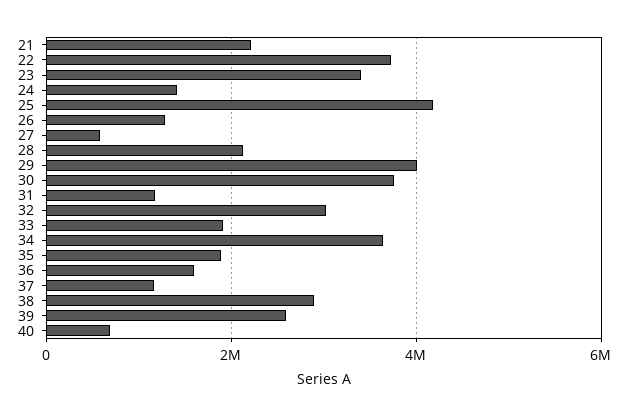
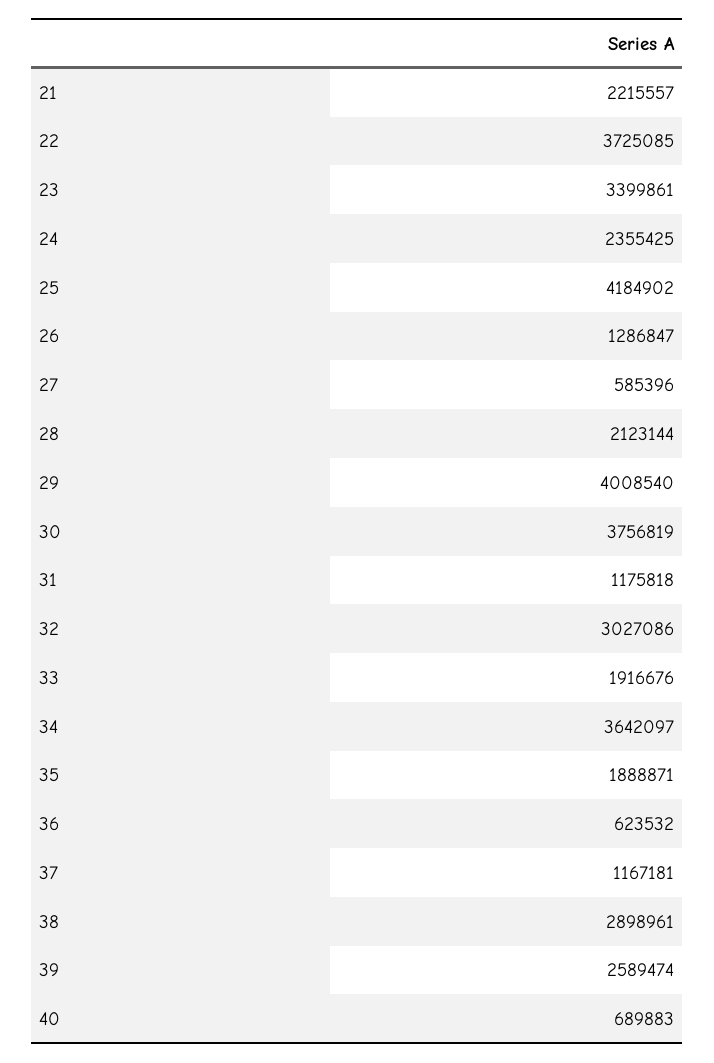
24: 1400000 -> 2355425
36: 1600000 -> 623532

